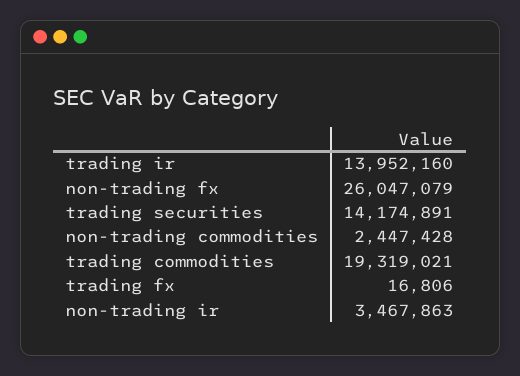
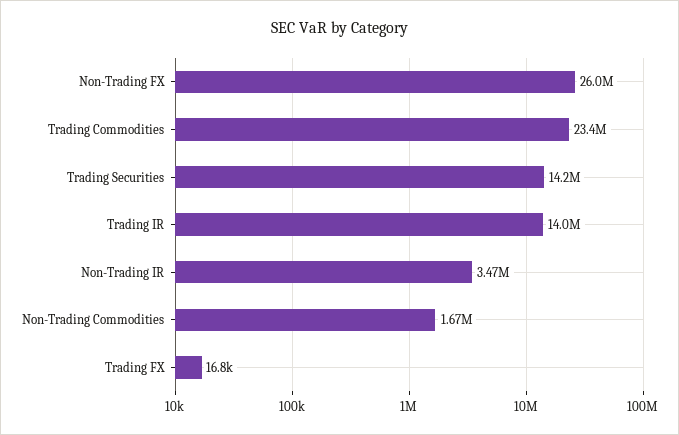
non-trading commodities: 2447428 -> 1670000
trading commodities: 19319021 -> 23400000

